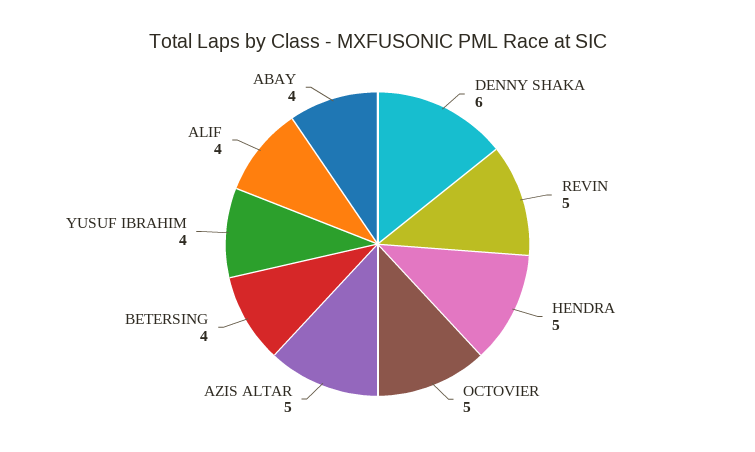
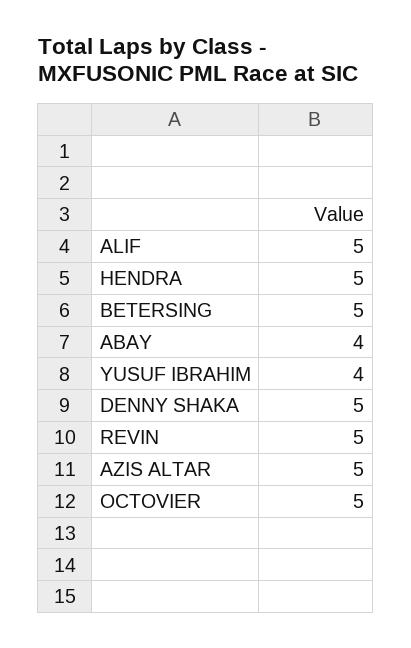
DENNY SHAKA: 6 -> 5
BETERSING: 4 -> 5
ALIF: 4 -> 5

